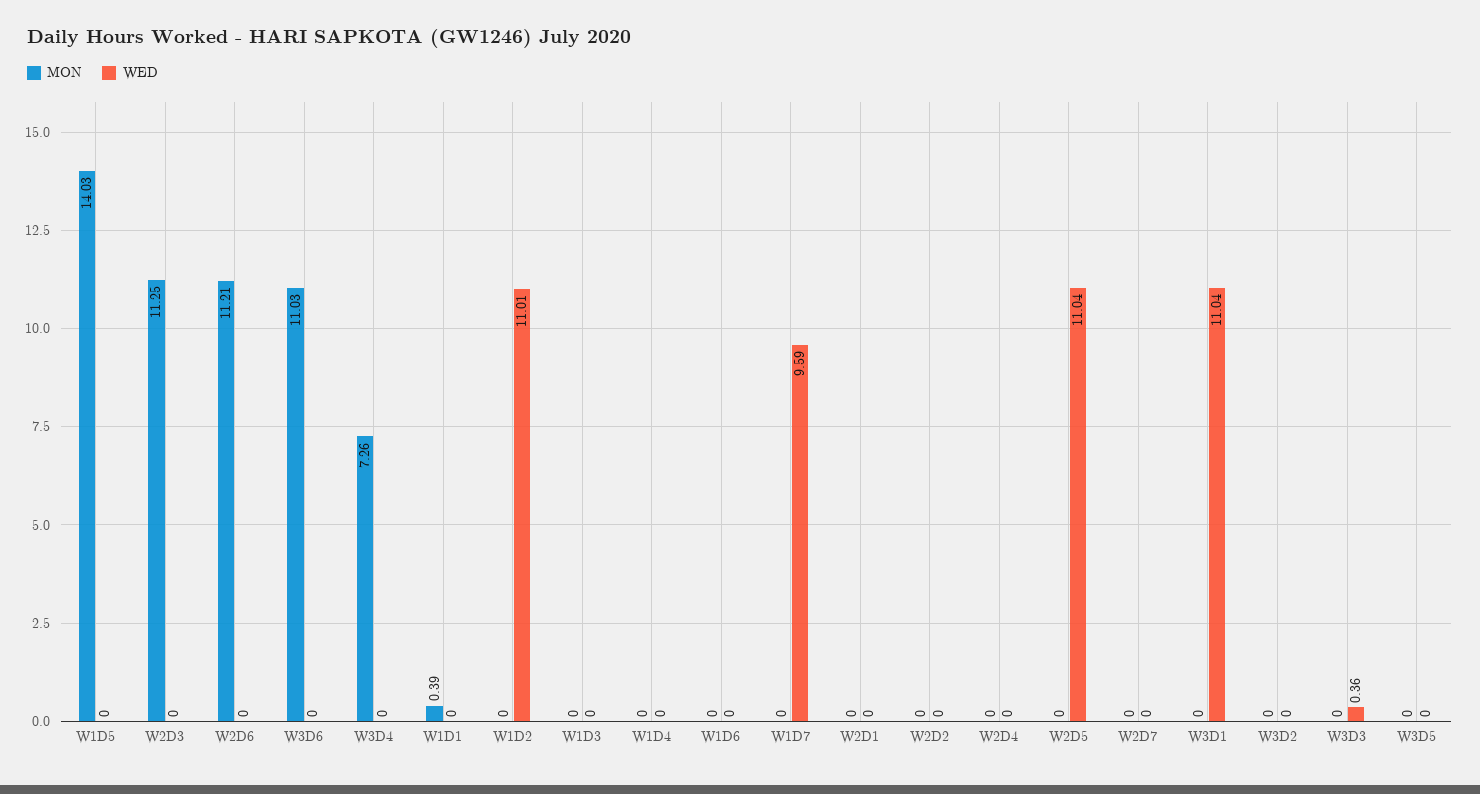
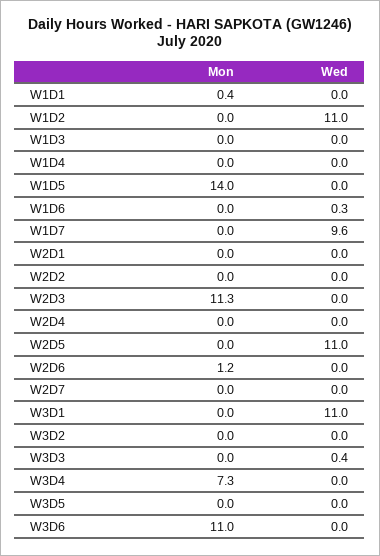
MON, W2D6: 11.21 -> 1.2
WED, W1D6: 0 -> 0.3

